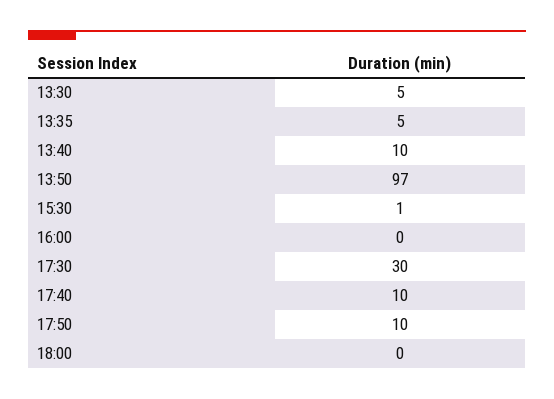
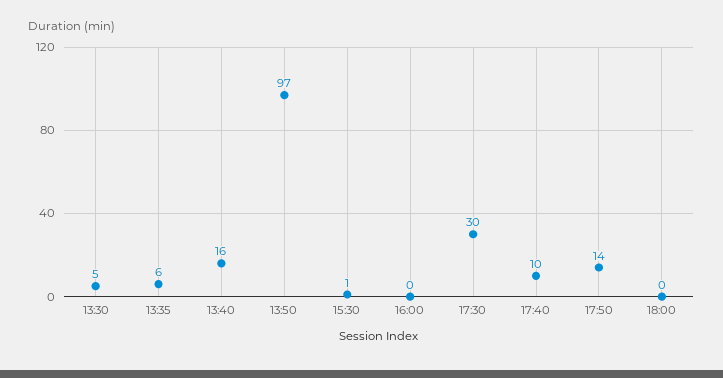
13:35: 5 -> 6
13:40: 10 -> 16
17:50: 10 -> 14

